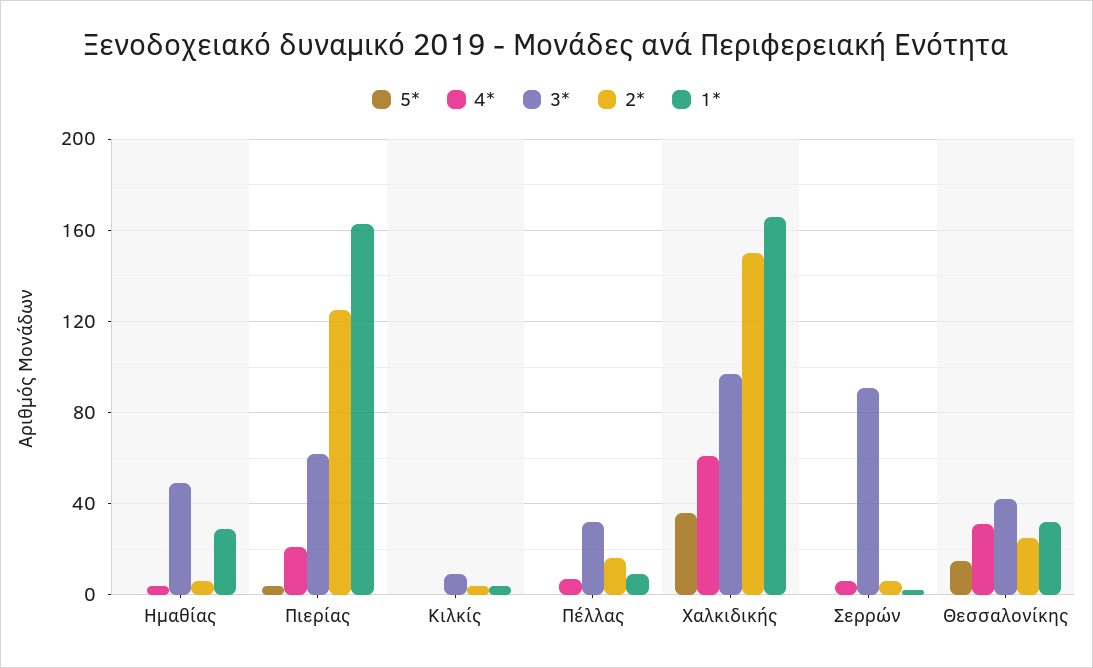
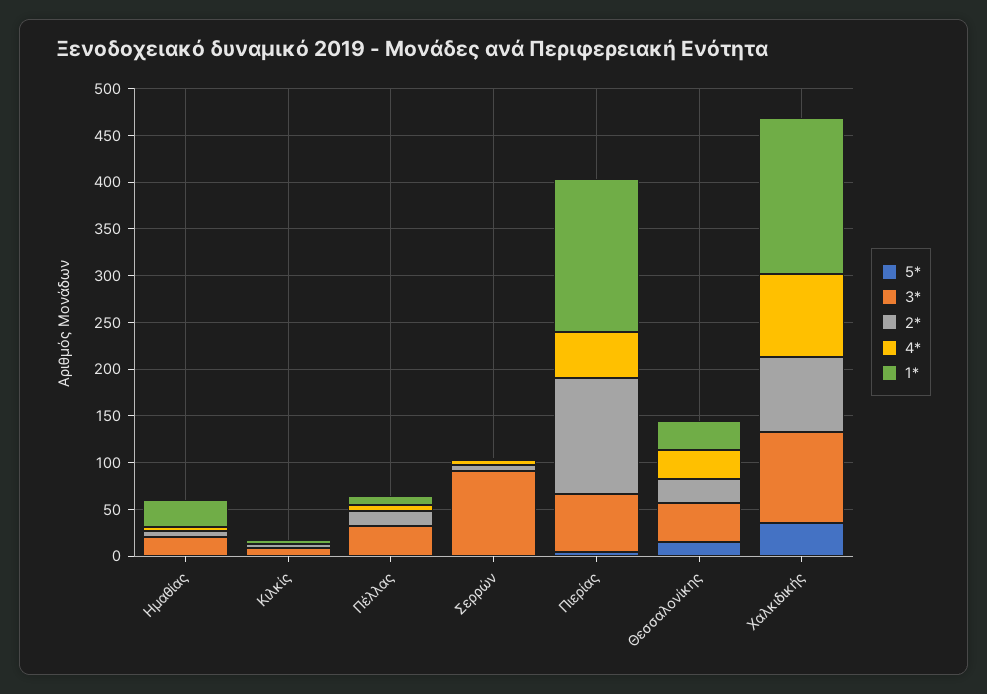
3*, Ημαθίας: 50 -> 20
4*, Πιερίας: 20 -> 50
4*, Χαλκιδικής: 60 -> 90
2*, Χαλκιδικής: 150 -> 80

